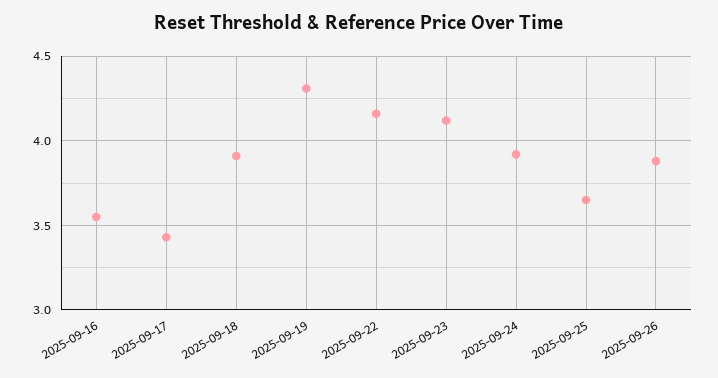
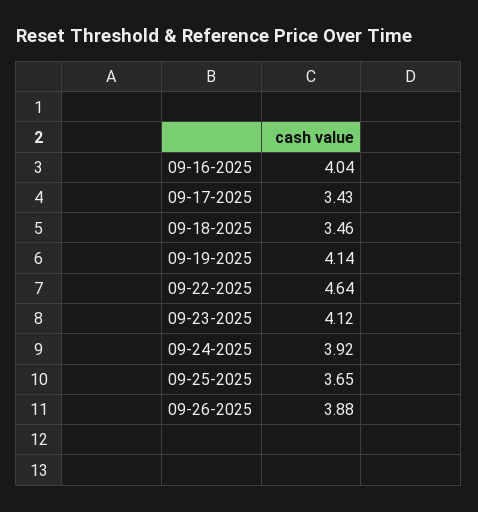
2025-09-16: 3.55 -> 4.04
2025-09-18: 3.9 -> 3.46
2025-09-19: 4.3 -> 4.14
2025-09-22: 4.15 -> 4.64

